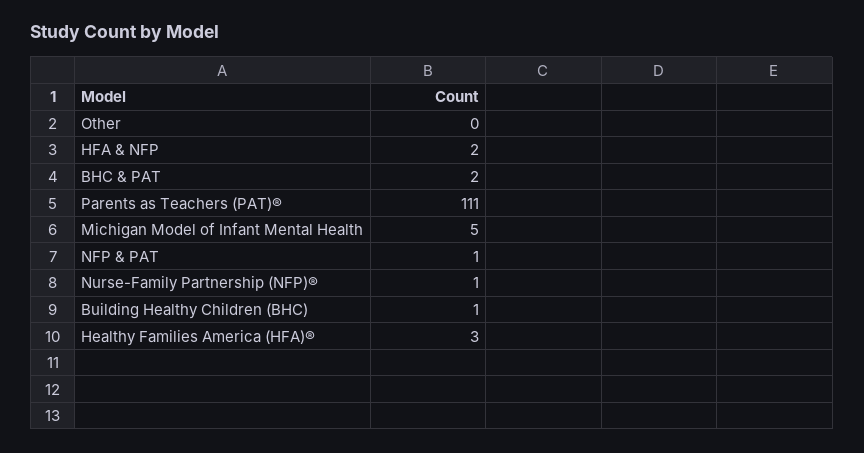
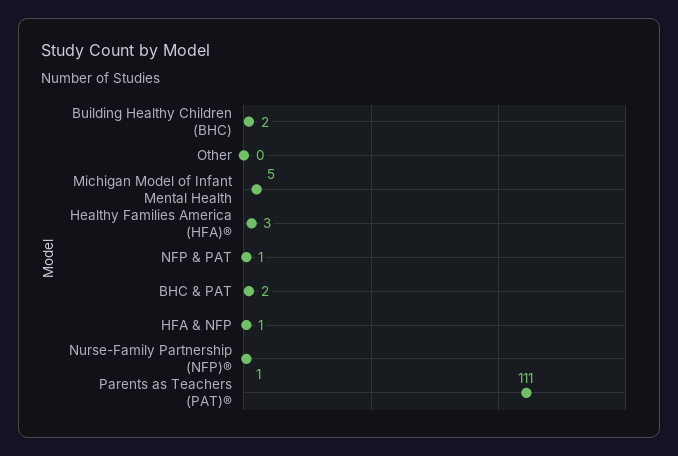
HFA & NFP: 2 -> 1
Building Healthy Children (BHC): 1 -> 2

